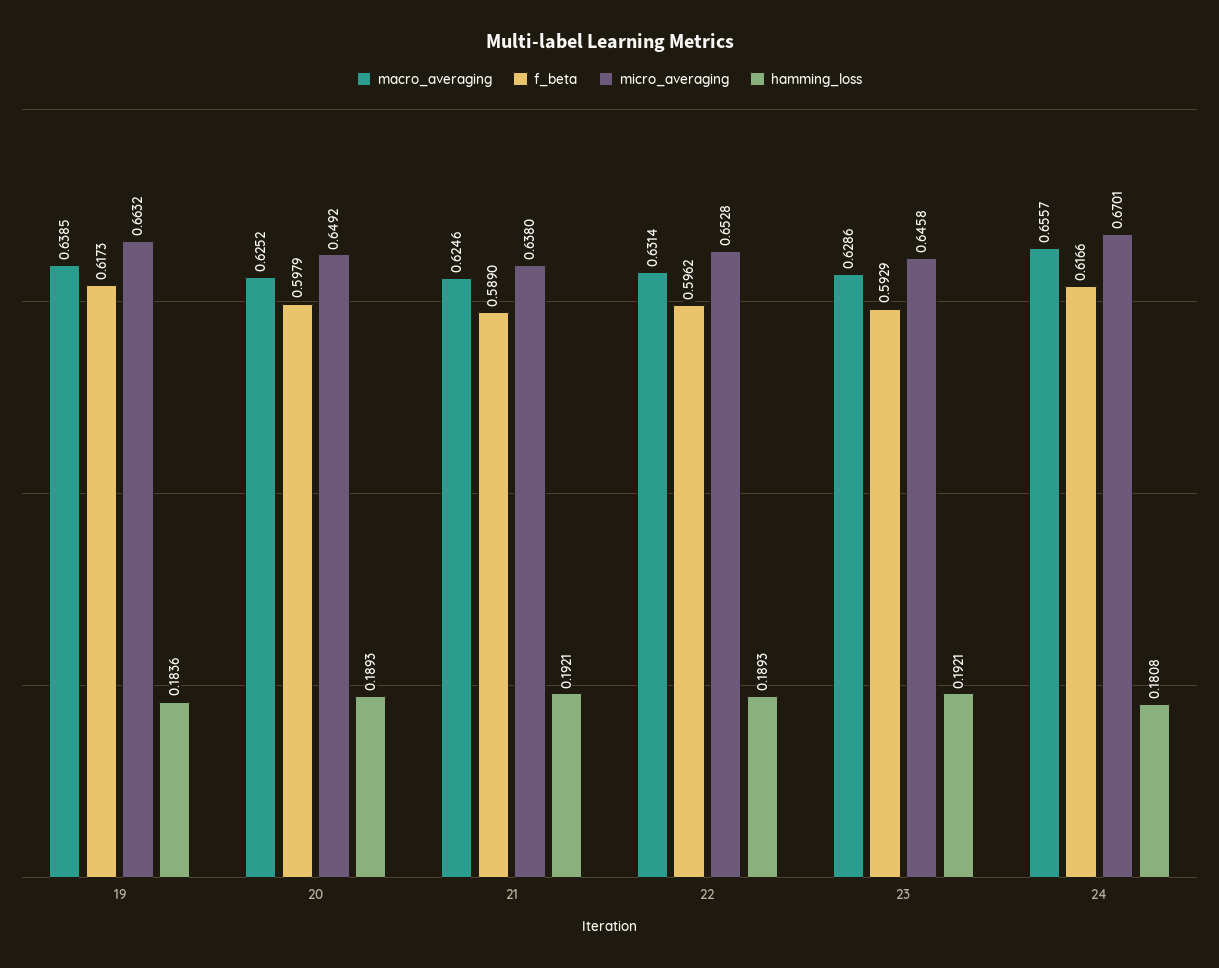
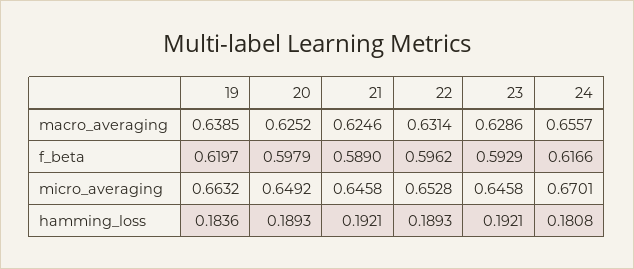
f_beta, 19: 0.6173 -> 0.6197
micro_averaging, 21: 0.638 -> 0.6458

